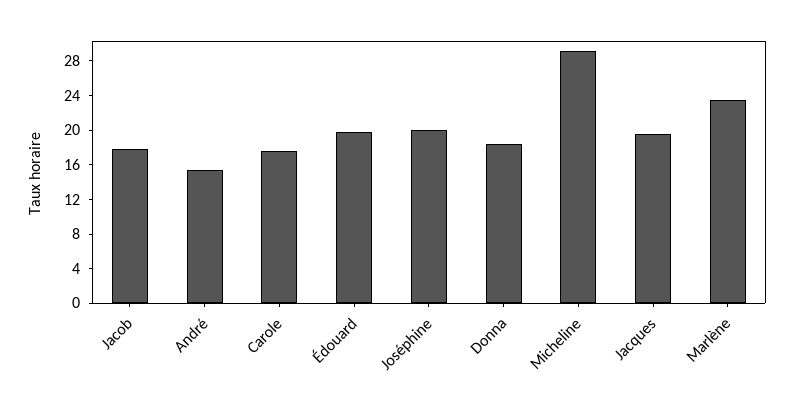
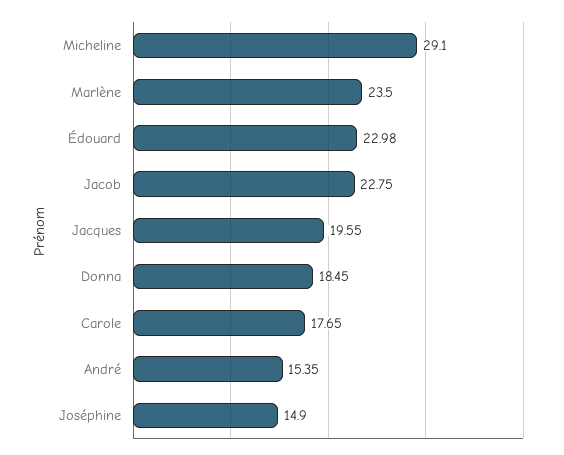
Jacob: 18 -> 22.75
Édouard: 20 -> 22.98
Joséphine: 20 -> 14.9

